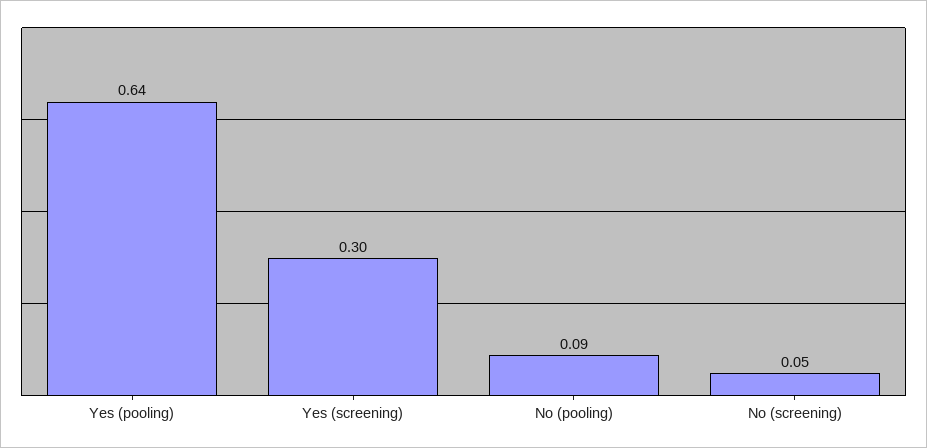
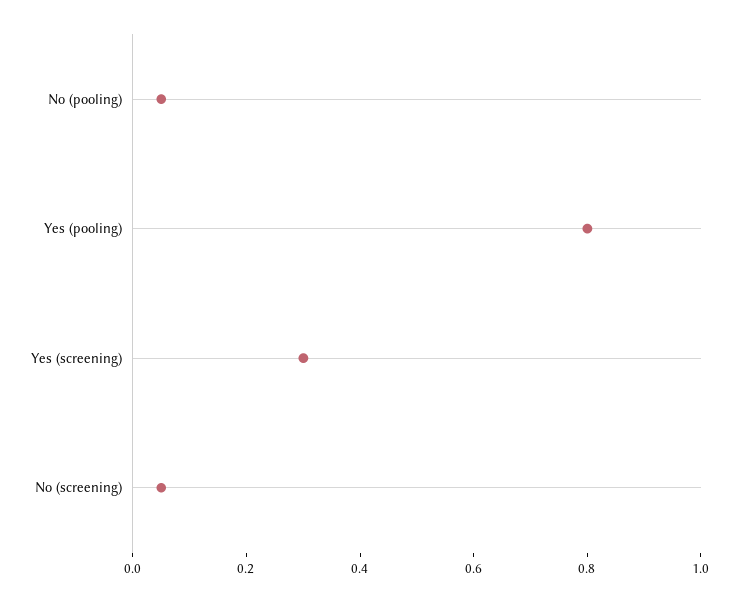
Yes (pooling): 0.64 -> 0.8
No (pooling): 0.09 -> 0.05

